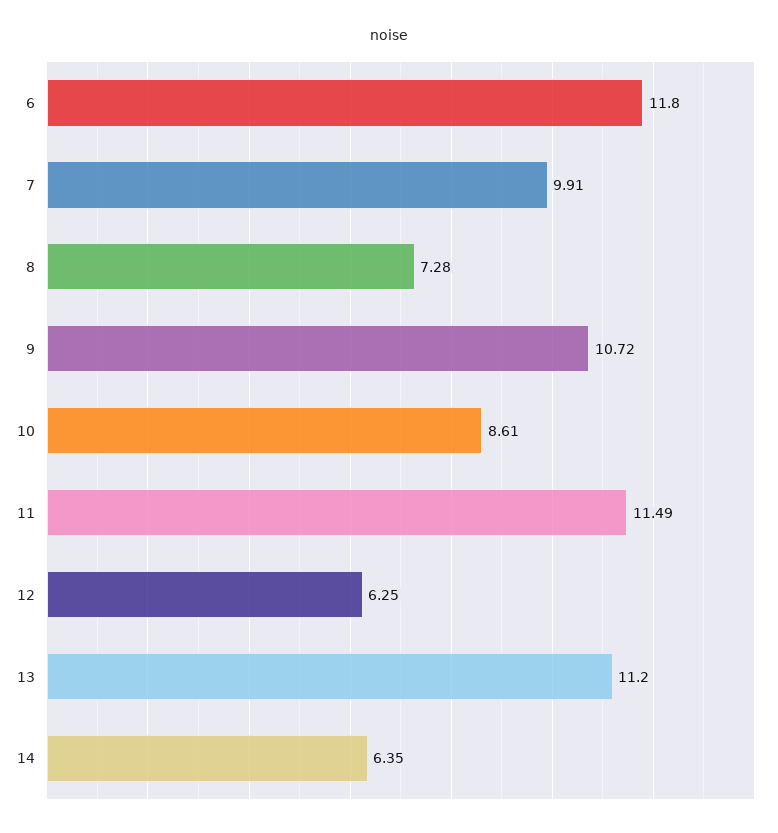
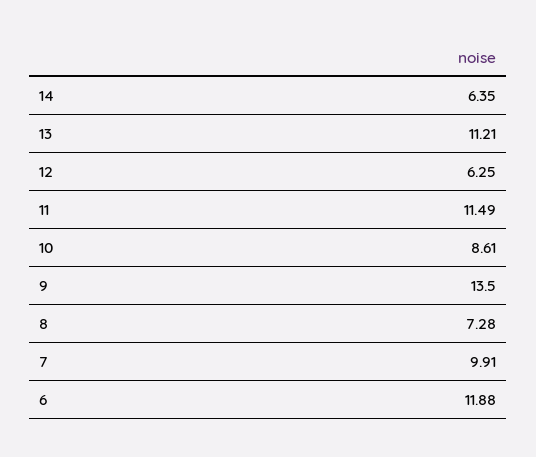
6: 11.8 -> 11.88
9: 10.72 -> 13.5
13: 11.2 -> 11.21

